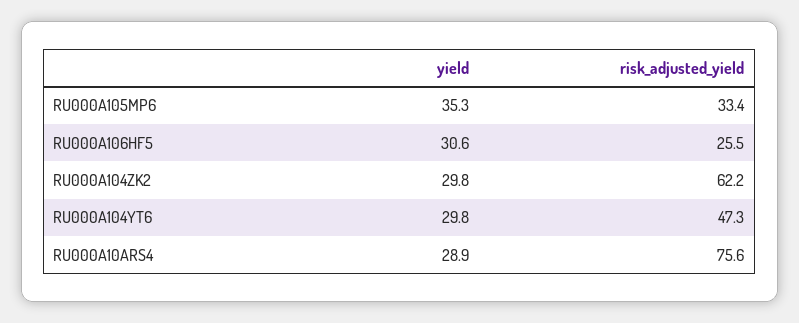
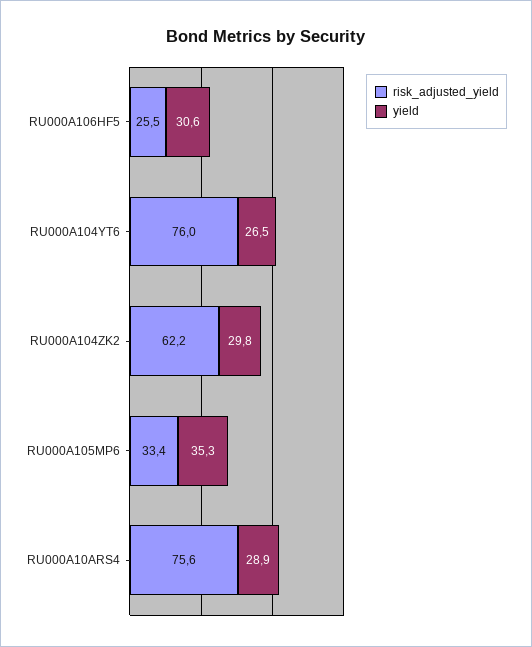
yield, RU000A104YT6: 29.8 -> 26.5
risk_adjusted_yield, RU000A104YT6: 47.3 -> 76

